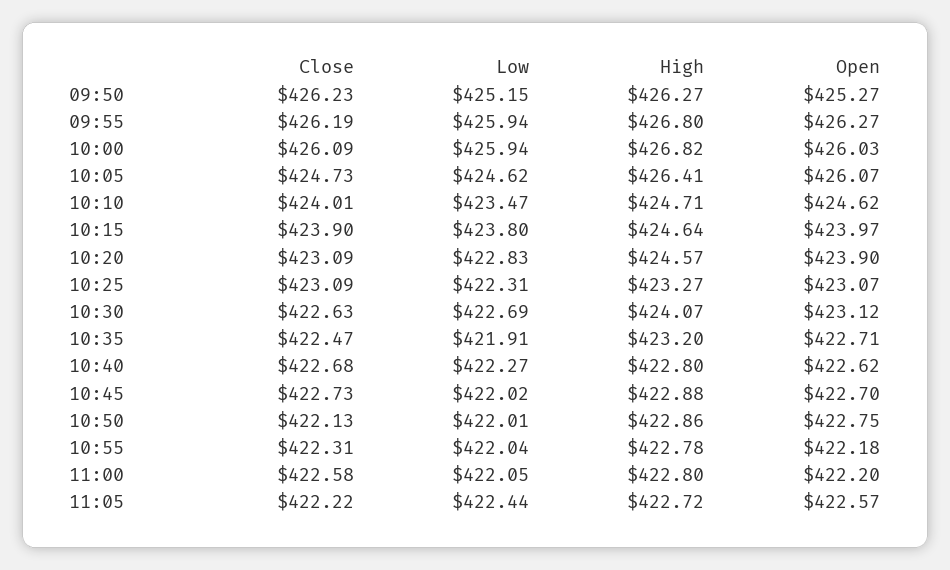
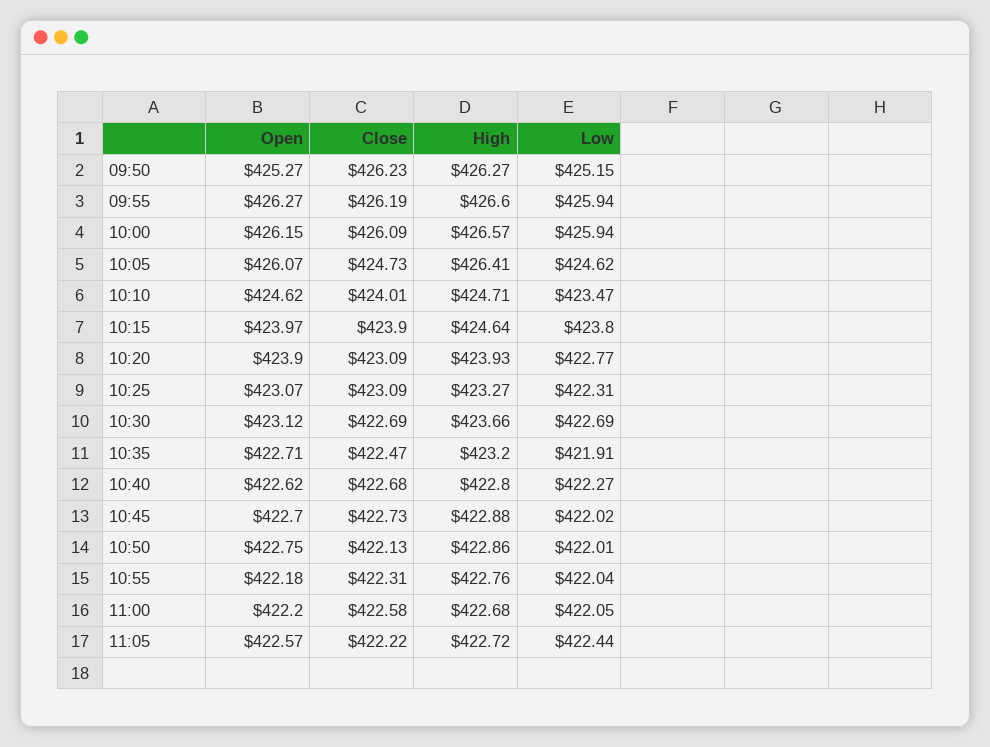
High, 09:55: 426.8 -> 426.6
High, 10:00: 426.82 -> 426.57
Open, 10:00: 426.03 -> 426.15
Low, 10:20: 422.83 -> 422.77
High, 10:20: 424.57 -> 423.93
Close, 10:30: 422.63 -> 422.69
High, 10:30: 424.07 -> 423.66
High, 10:55: 422.78 -> 422.76
High, 11:00: 422.8 -> 422.68

